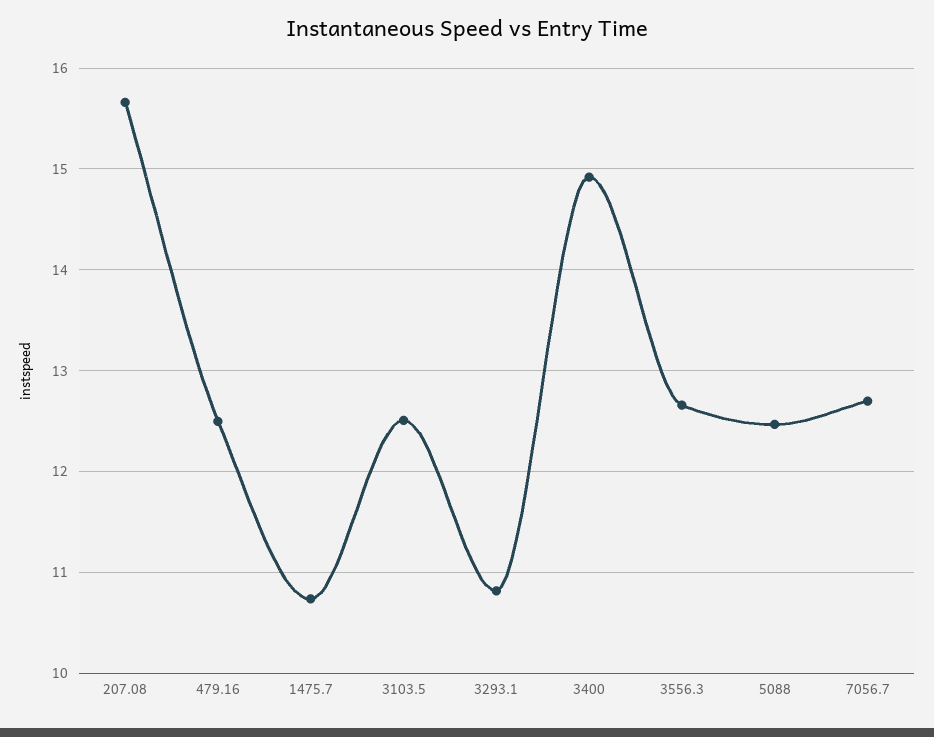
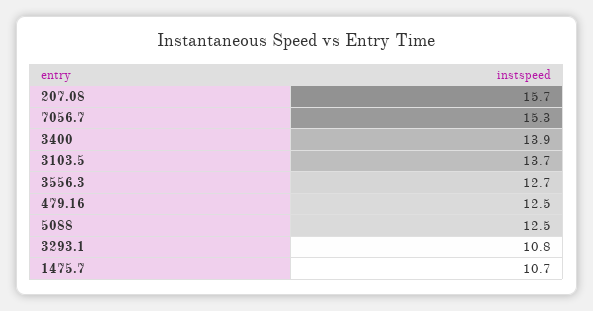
3103.5: 12.5 -> 13.7
3400: 14.9 -> 13.9
7056.7: 12.7 -> 15.3

